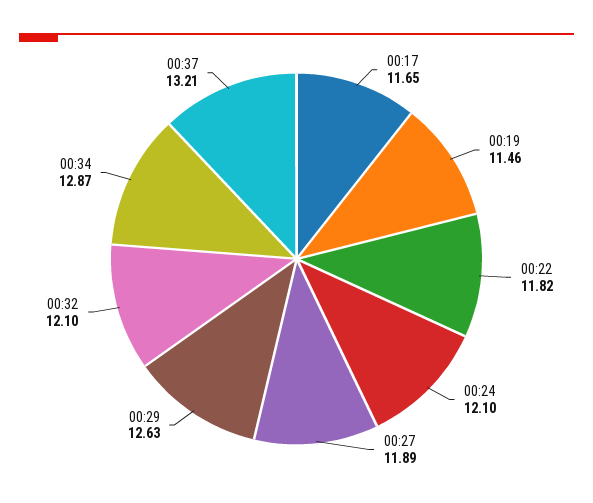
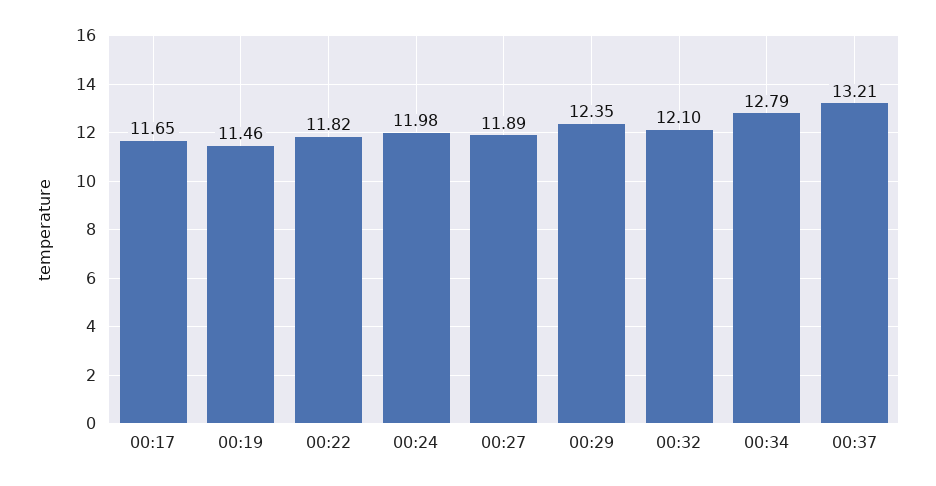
00:24: 12.1 -> 11.98
00:29: 12.63 -> 12.35
00:34: 12.87 -> 12.79

